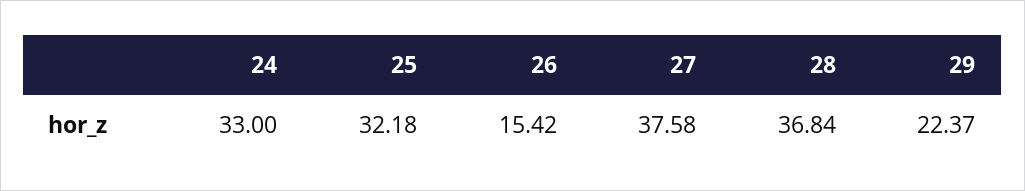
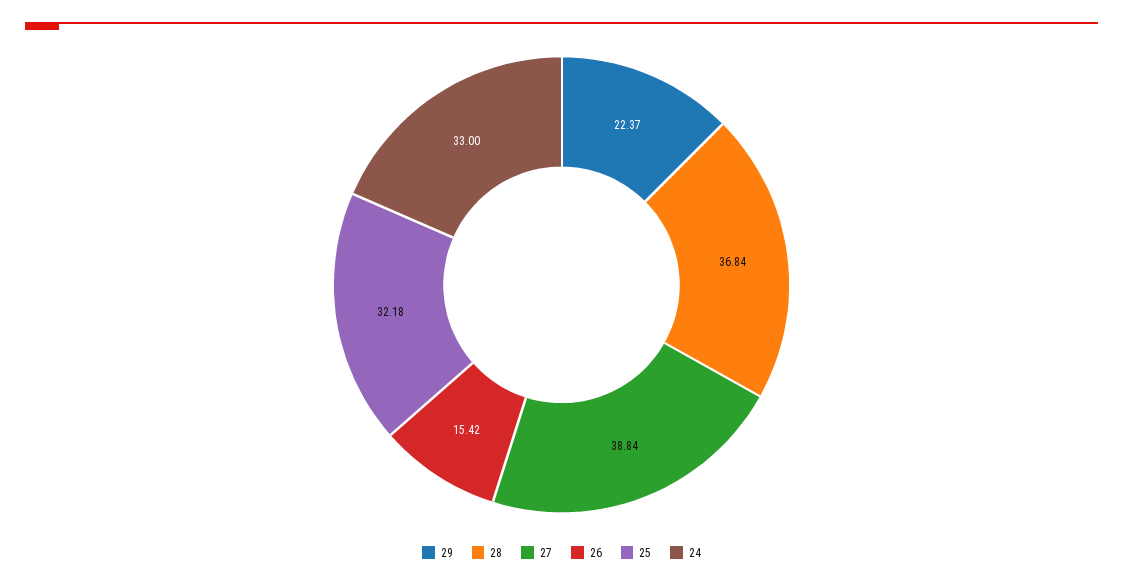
27: 37.58 -> 38.84

